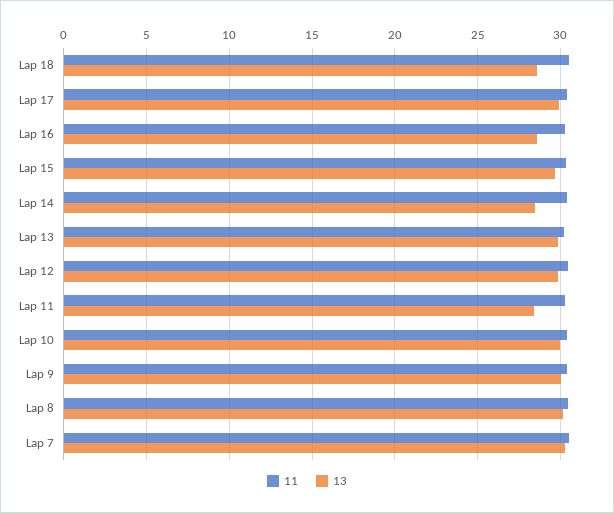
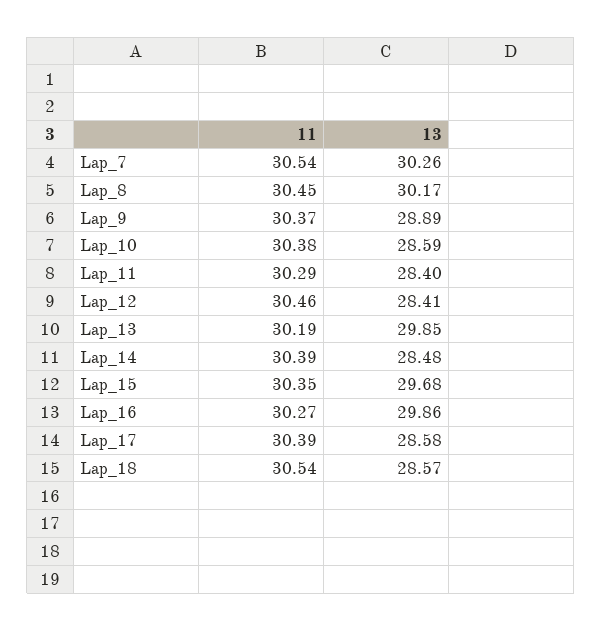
13, Lap 17: 30 -> 28.58
13, Lap 16: 28.5 -> 29.86
13, Lap 12: 30 -> 28.41
13, Lap 10: 30 -> 28.59
13, Lap 9: 30 -> 28.89

